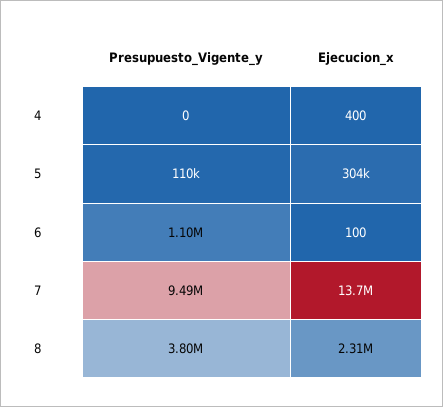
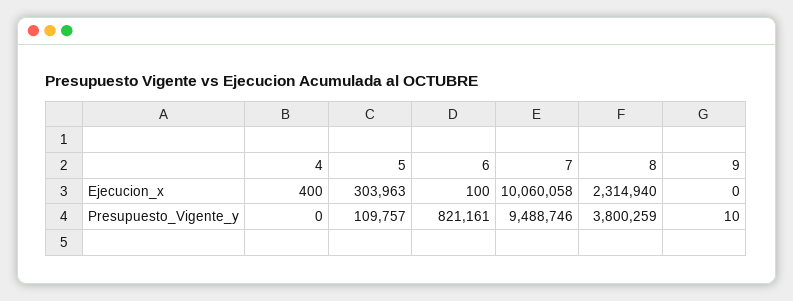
Presupuesto_Vigente_y, 6: 1100000 -> 821161
Ejecucion_x, 7: 13700000 -> 10060058
Ejecucion_x, 9: none -> 0
Presupuesto_Vigente_y, 9: none -> 10

